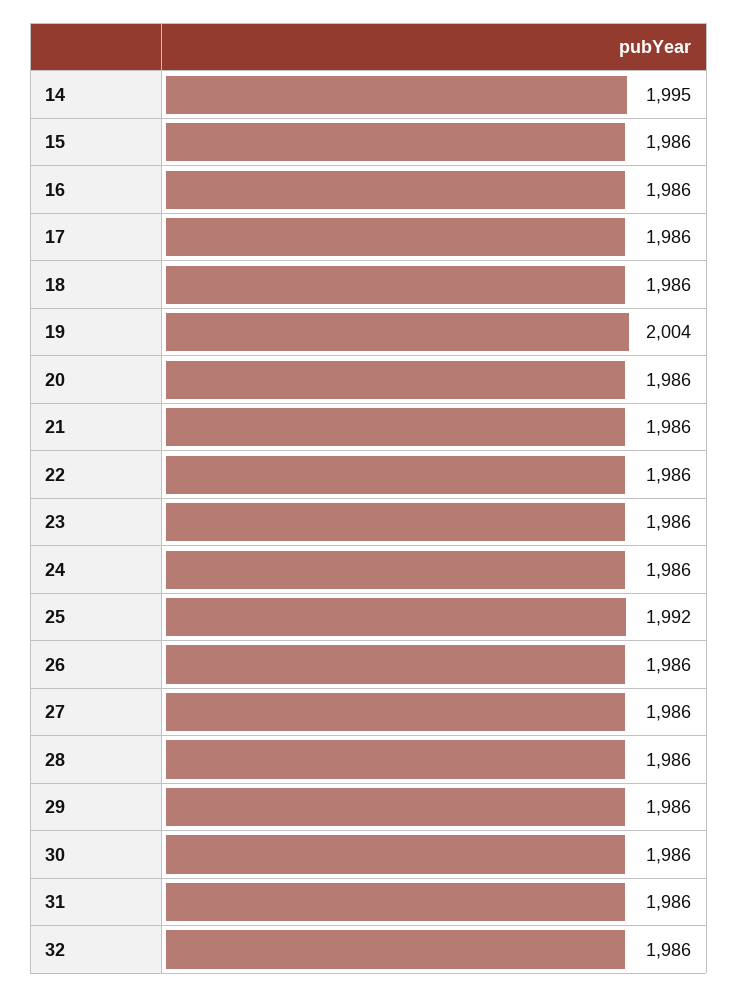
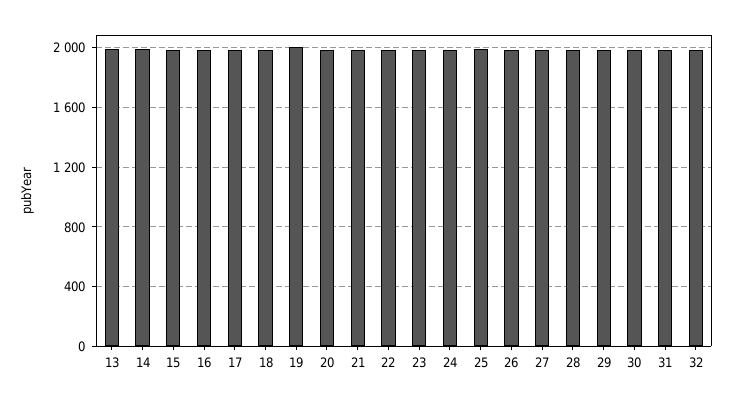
13: none -> 2000

